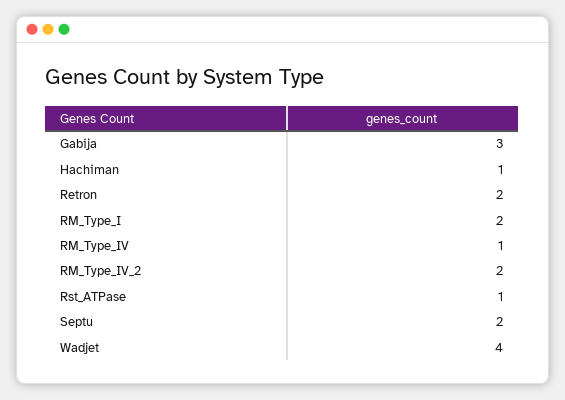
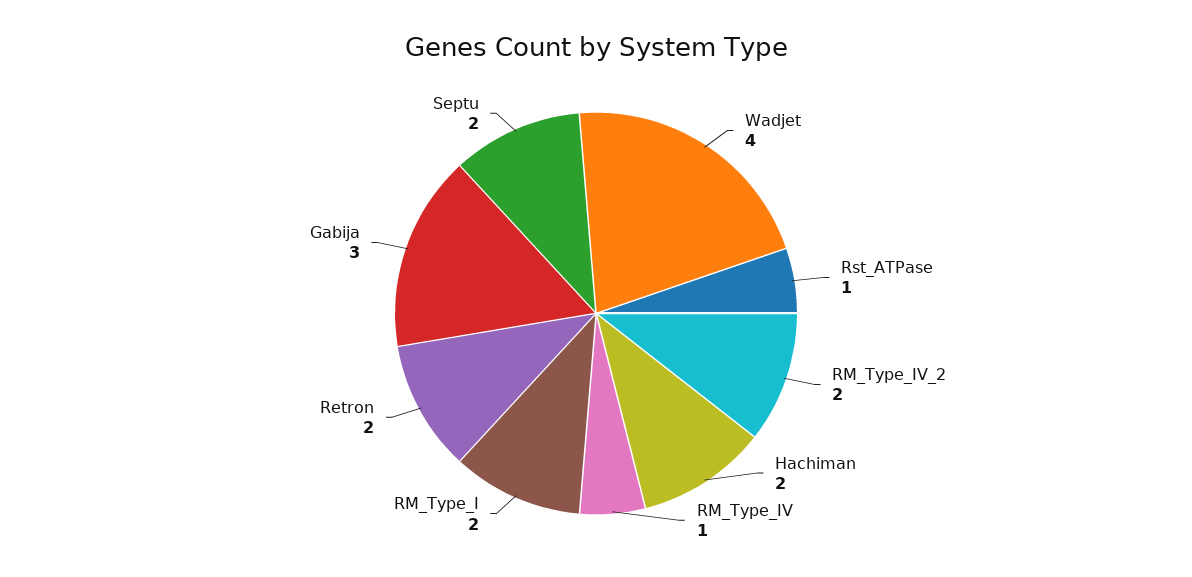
Hachiman: 1 -> 2

